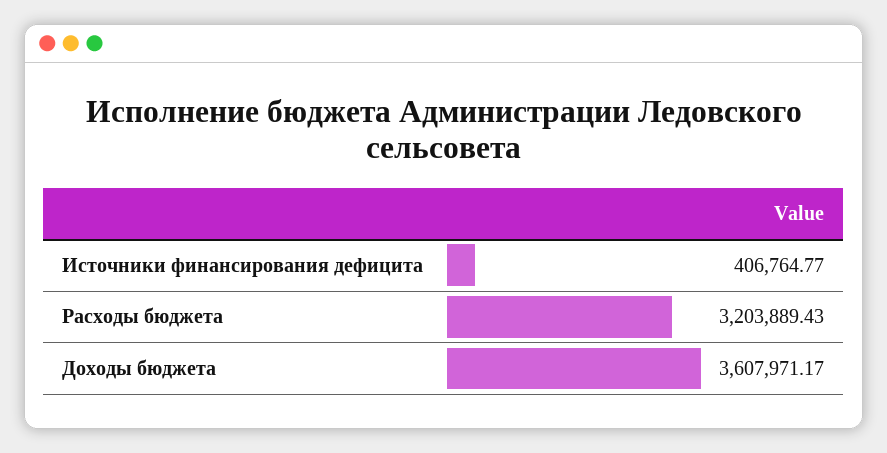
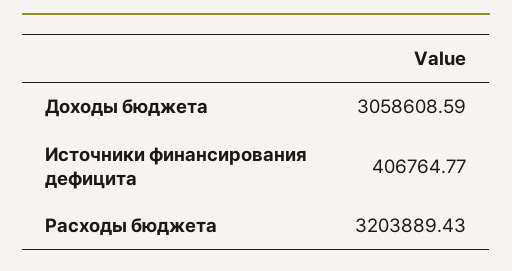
Доходы бюджета: 3607971.17 -> 3058608.59

